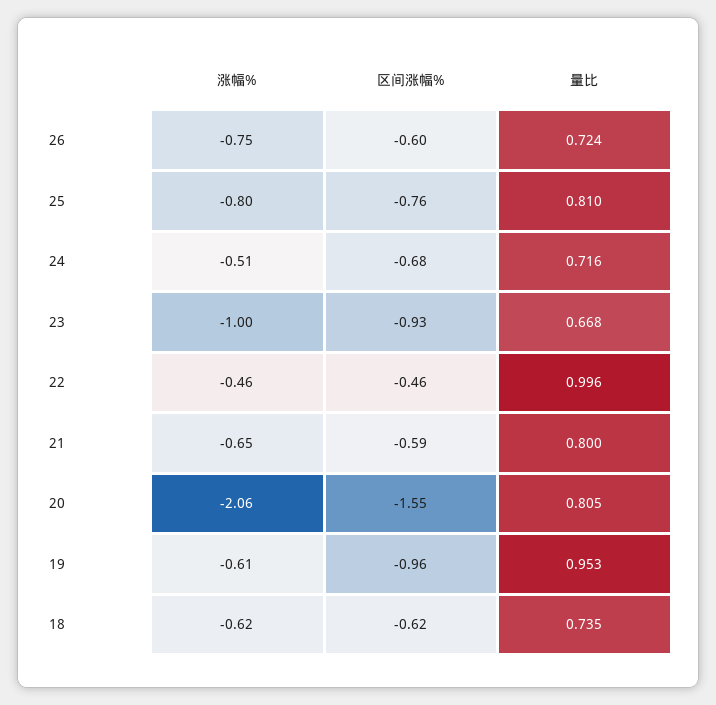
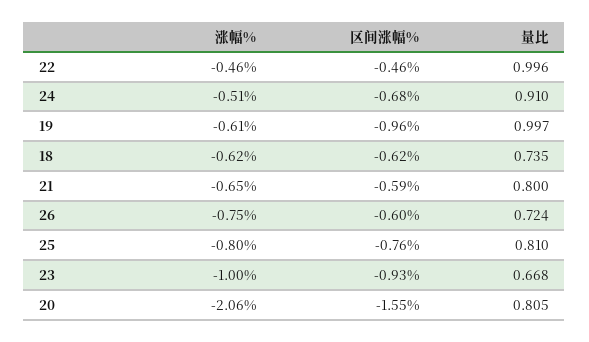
量比, 24: 0.716 -> 0.91
量比, 19: 0.953 -> 0.997

